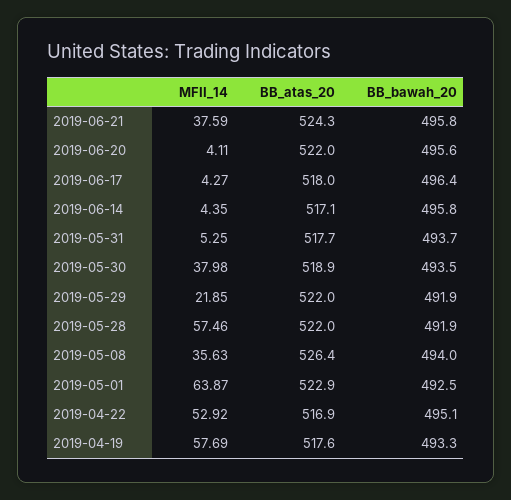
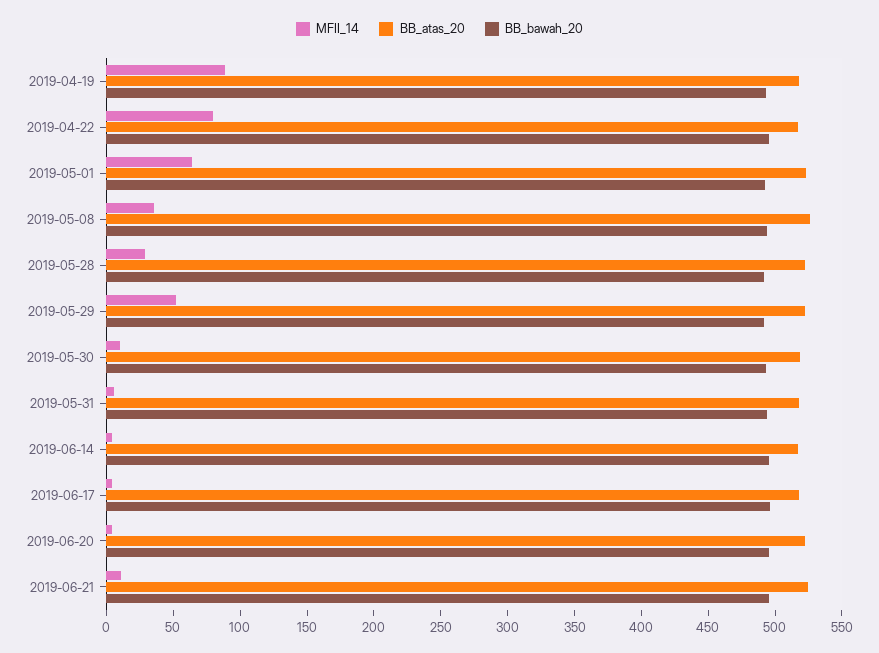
MFII_14, 2019-06-21: 37.59 -> 10
MFII_14, 2019-05-30: 37.98 -> 10
MFII_14, 2019-05-29: 21.85 -> 50
MFII_14, 2019-05-28: 57.46 -> 30
MFII_14, 2019-04-22: 52.92 -> 80
MFII_14, 2019-04-19: 57.69 -> 90

